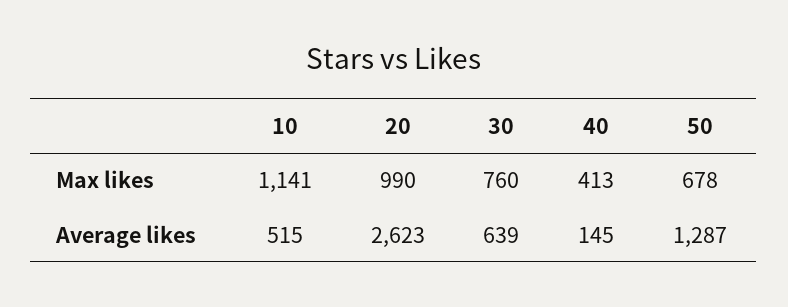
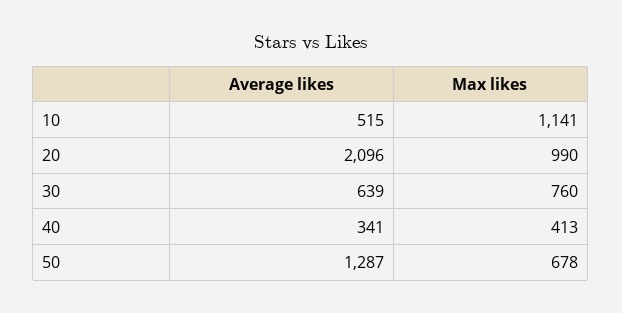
20, Average likes: 2623 -> 2096
40, Average likes: 145 -> 341

